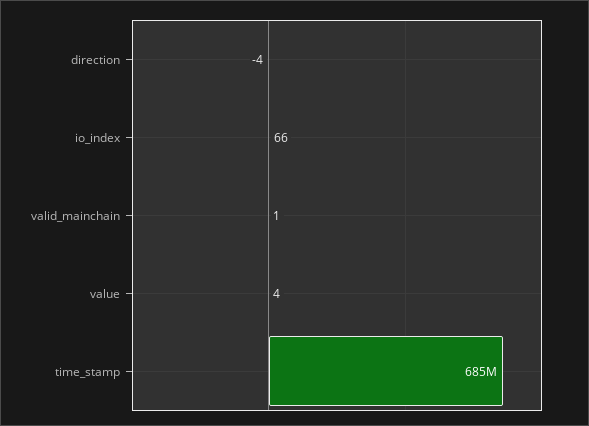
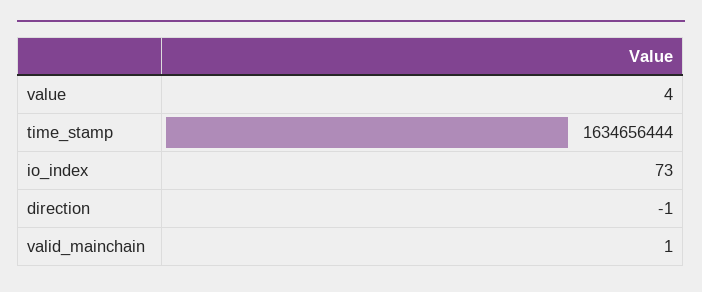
direction: -4 -> -1
io_index: 66 -> 73
time_stamp: 685000000 -> 1634656444

